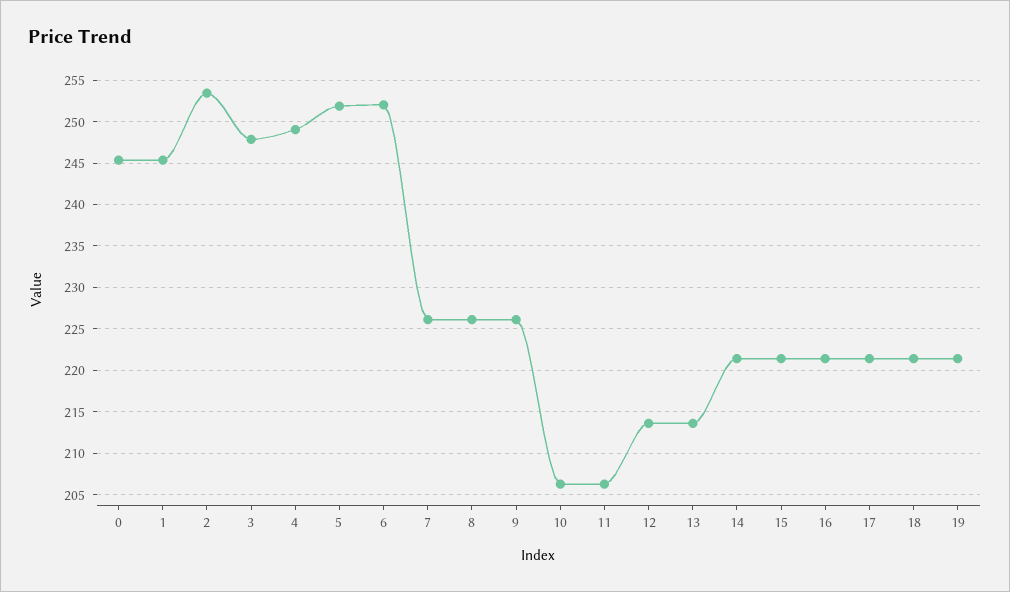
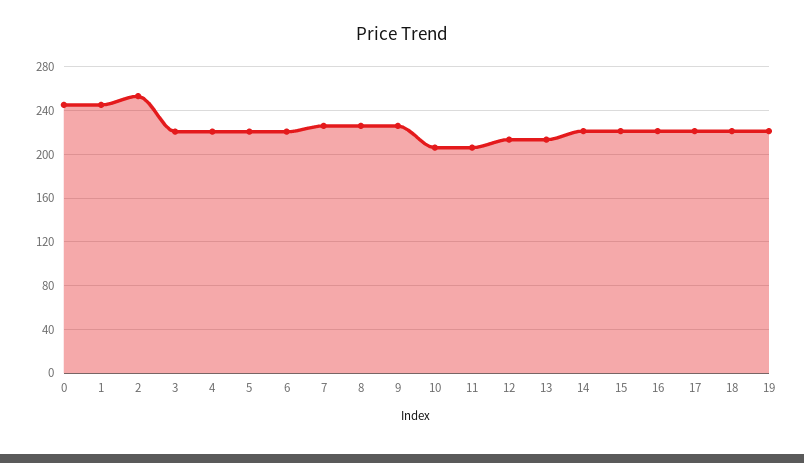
3: 248 -> 220
4: 249 -> 220
5: 252 -> 220
6: 252 -> 220

